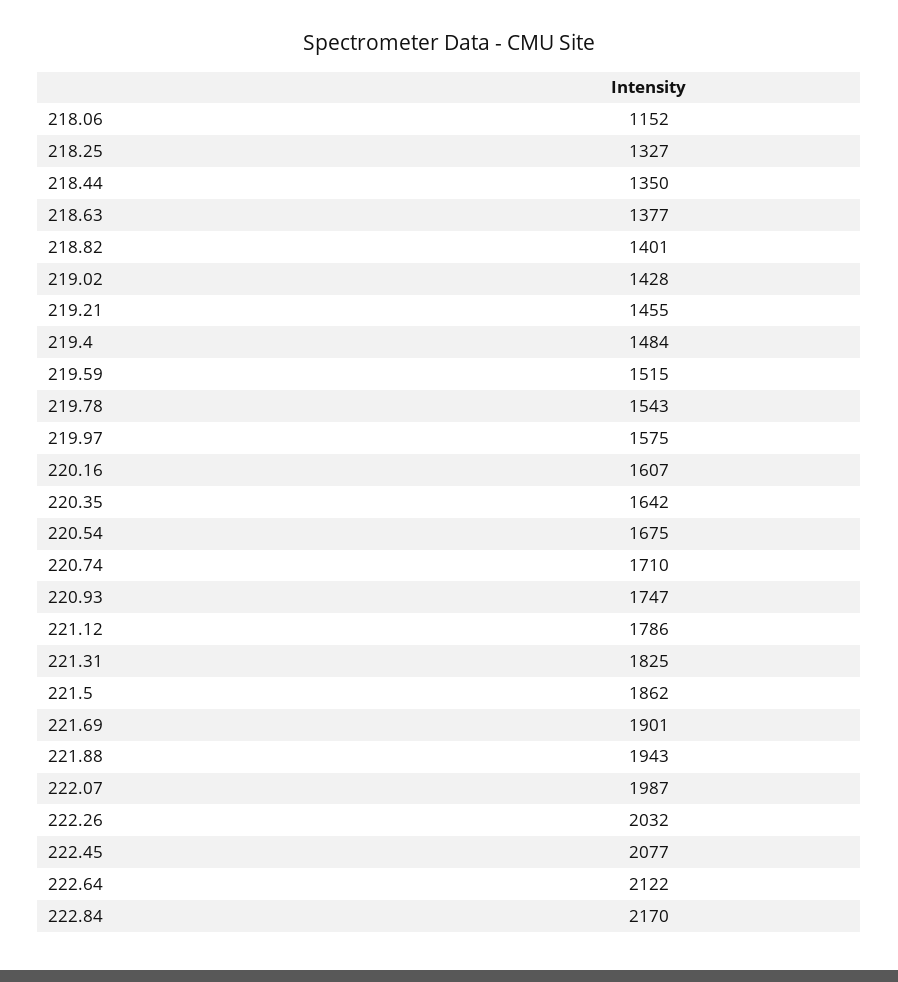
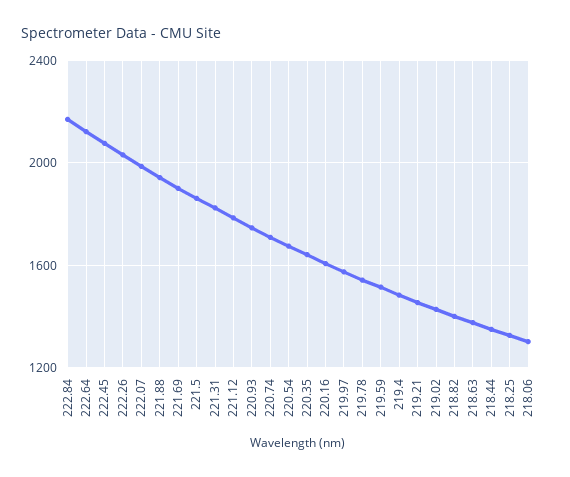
218.06: 1152 -> 1300

